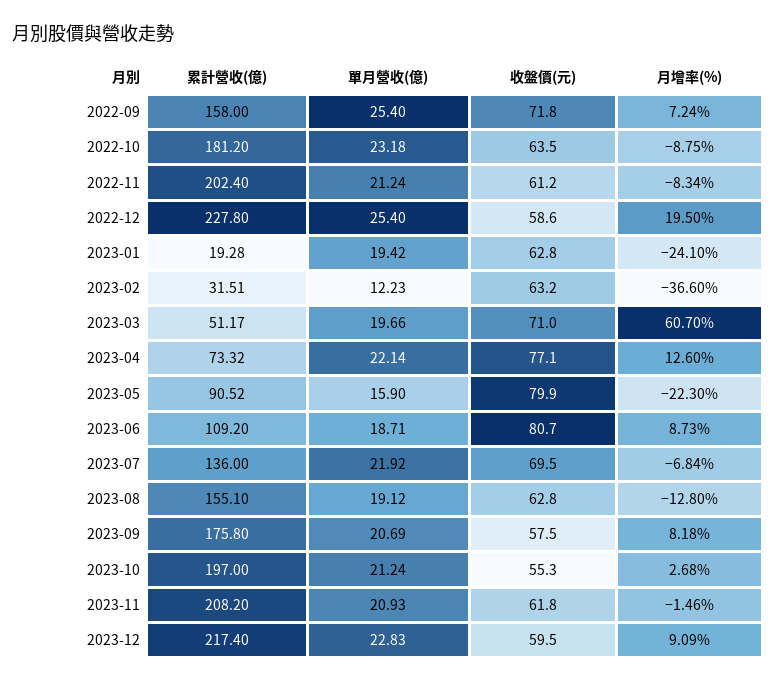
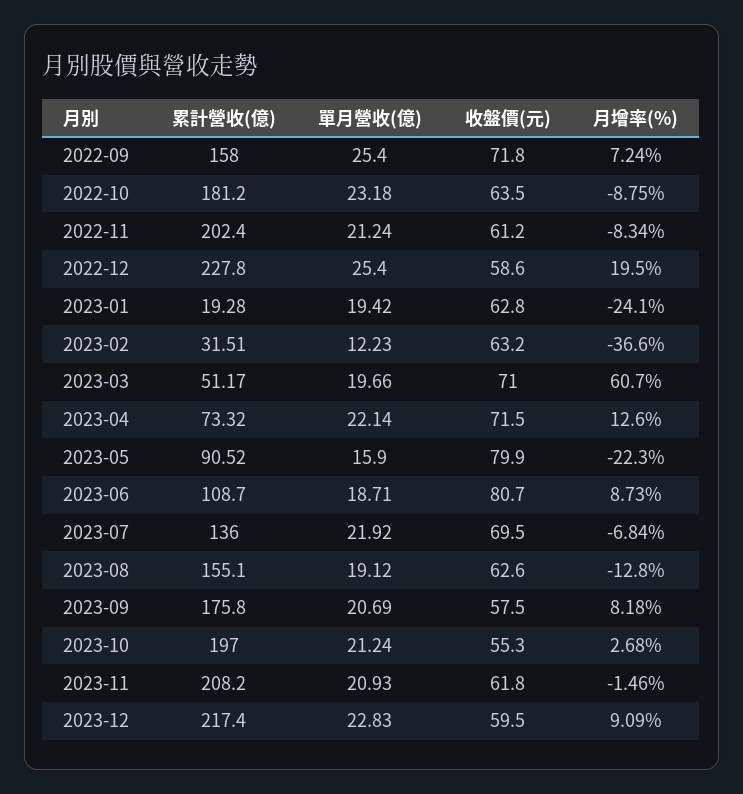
收盤價(元), 2023-04: 77.1 -> 71.5
累計營收(億), 2023-06: 109.2 -> 108.7
收盤價(元), 2023-08: 62.8 -> 62.6

